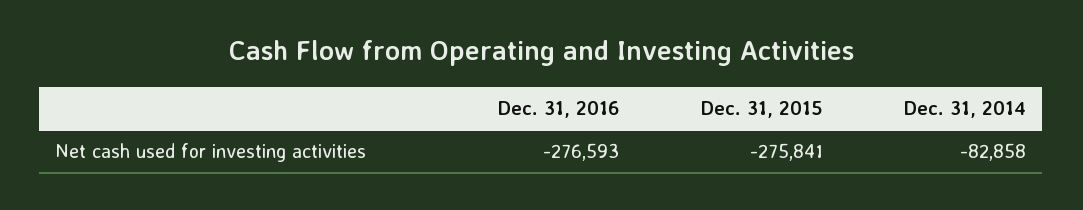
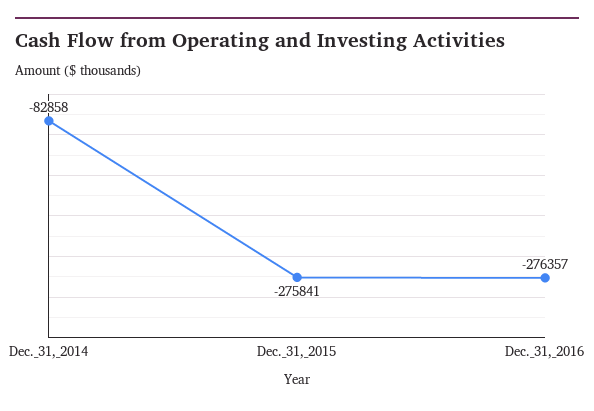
Dec. 31, 2016: -276593 -> -276357

